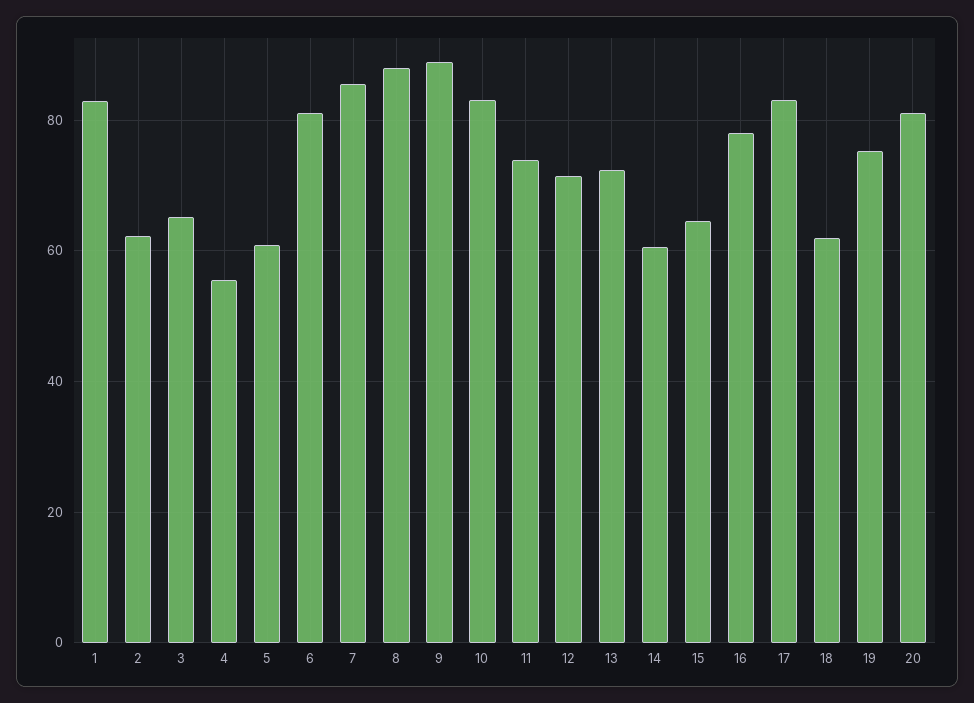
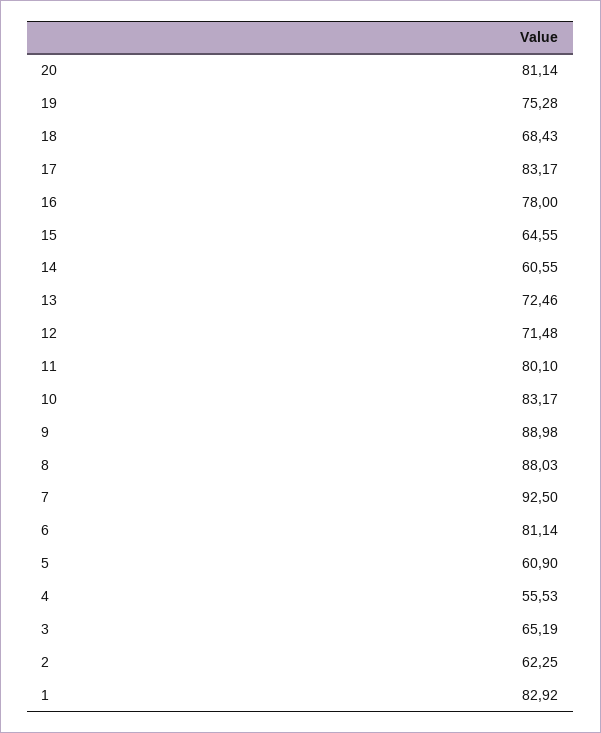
7: 86 -> 92.5
11: 74 -> 80.1
18: 62 -> 68.43

